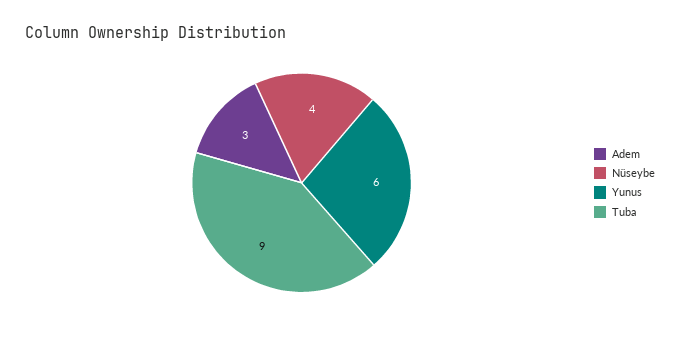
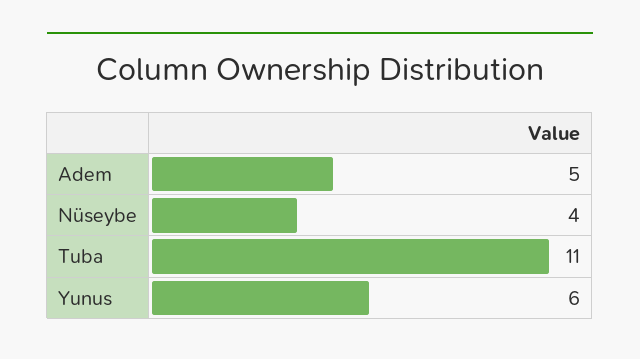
Adem: 3 -> 5
Tuba: 9 -> 11

